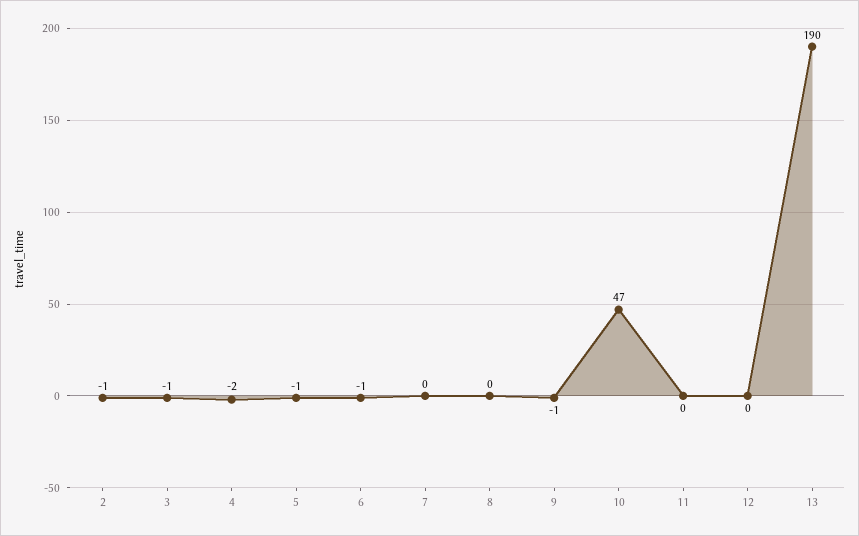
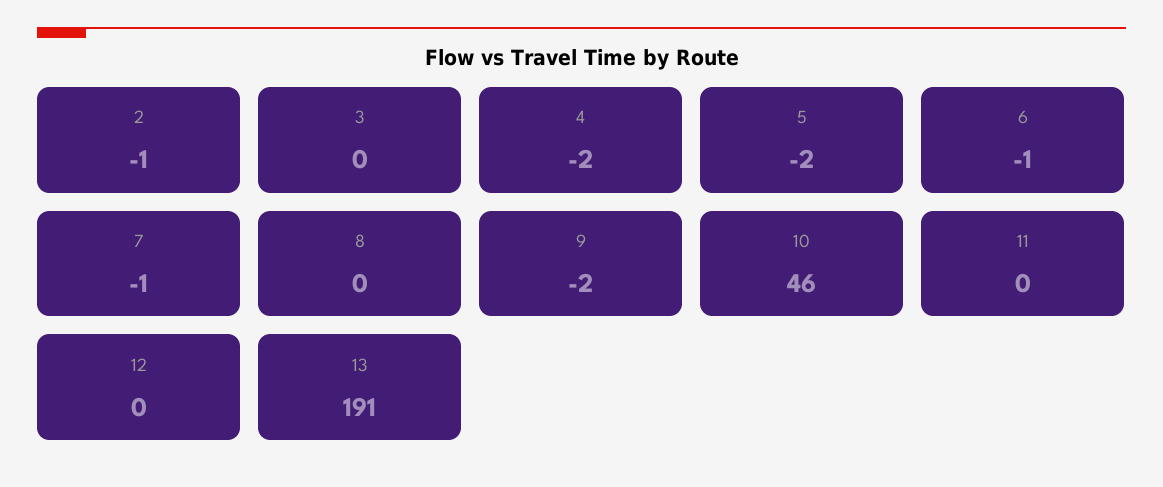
3: -1 -> 0
5: -1 -> -2
7: 0 -> -1
9: -1 -> -2
10: 47 -> 46
13: 190 -> 191

